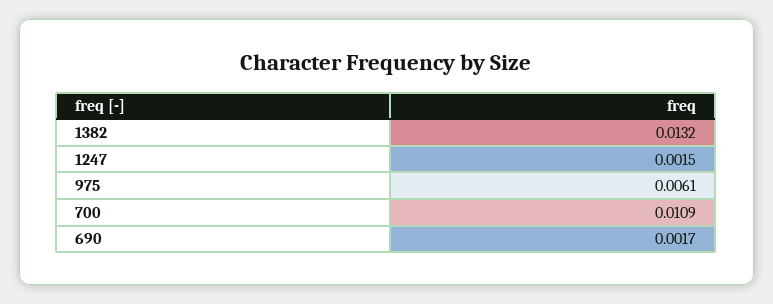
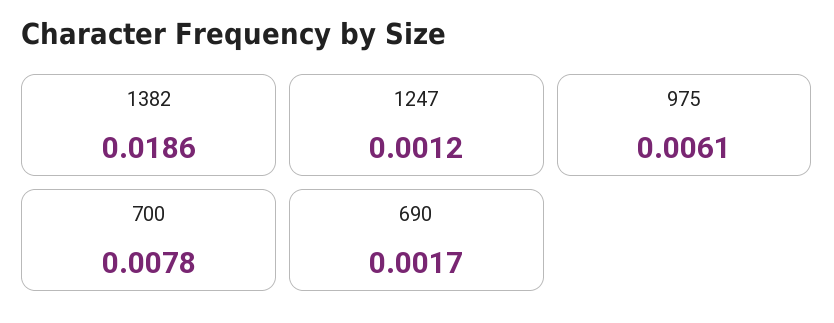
1382: 0.0132 -> 0.0186
1247: 0.0015 -> 0.0012
700: 0.0109 -> 0.0078

